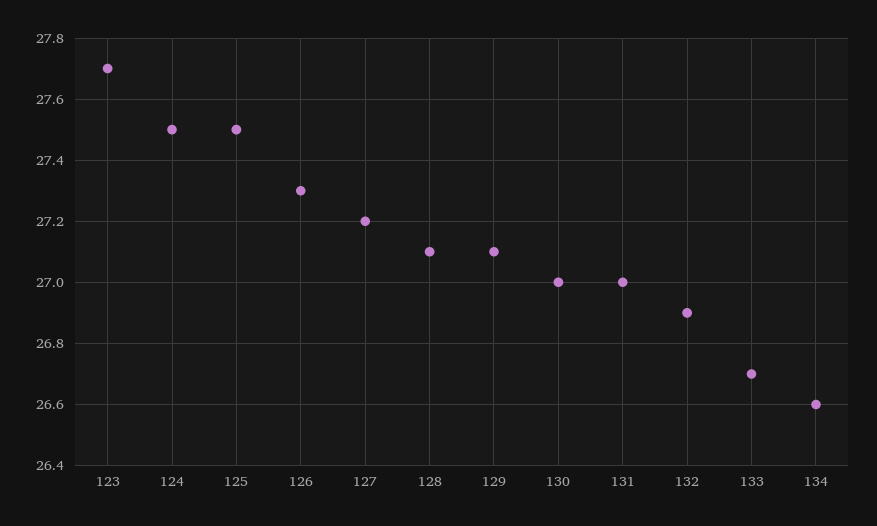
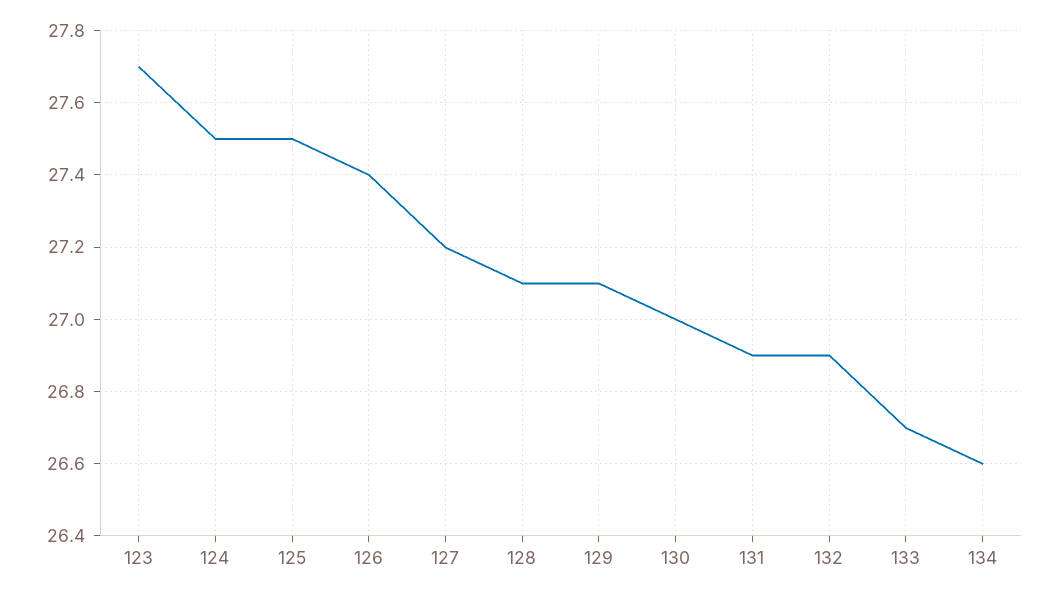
126: 27.3 -> 27.4
131: 27 -> 26.9

